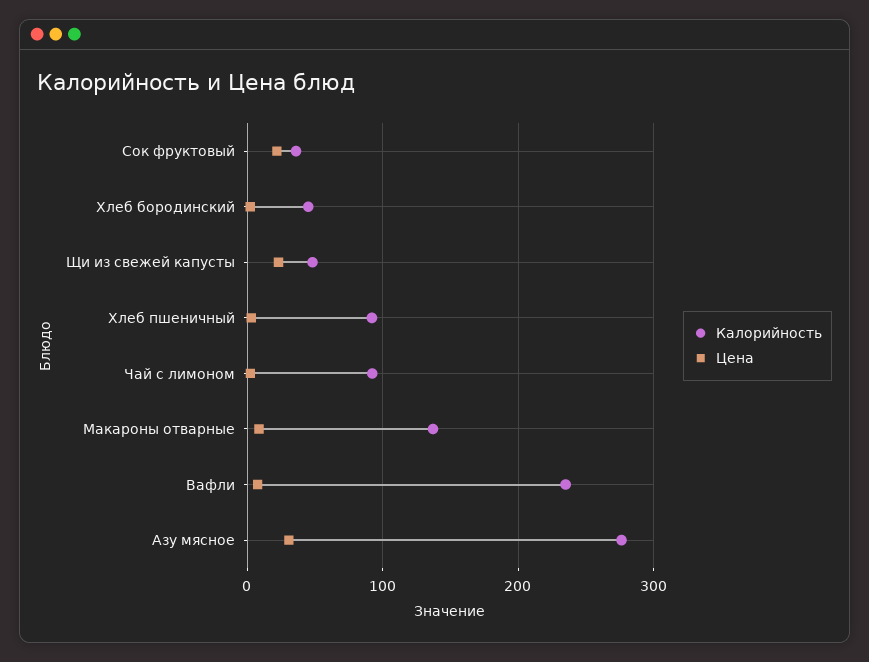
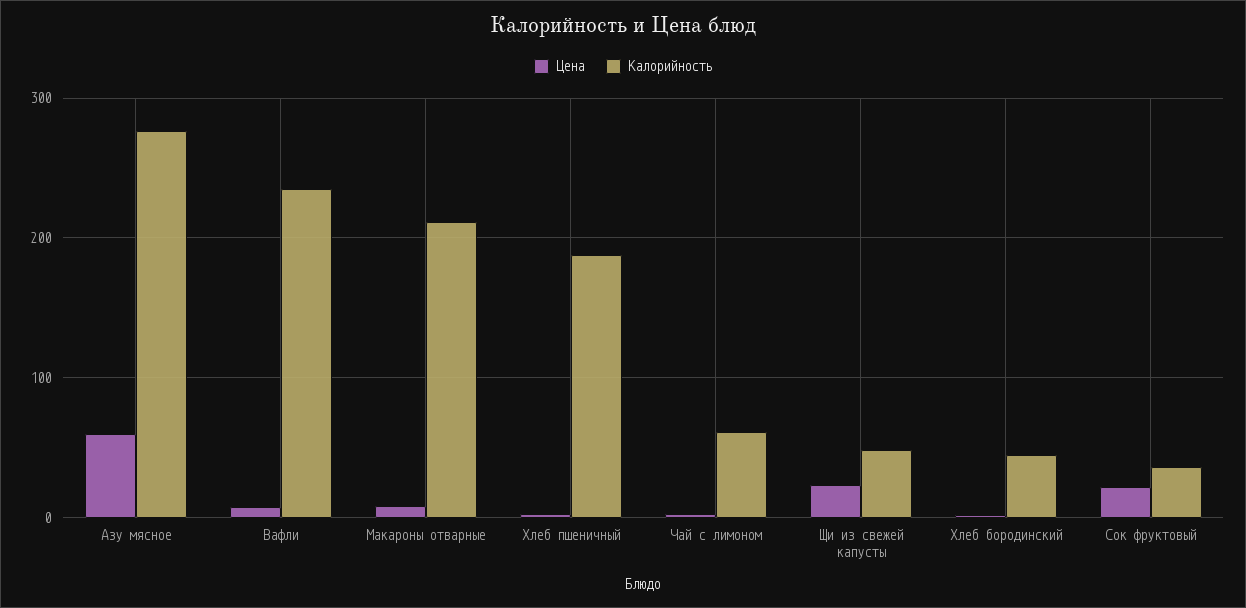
Калорийность, Хлеб пшеничный: 90 -> 190
Калорийность, Чай с лимоном: 90 -> 60
Калорийность, Макароны отварные: 140 -> 210
Цена, Азу мясное: 30 -> 60

